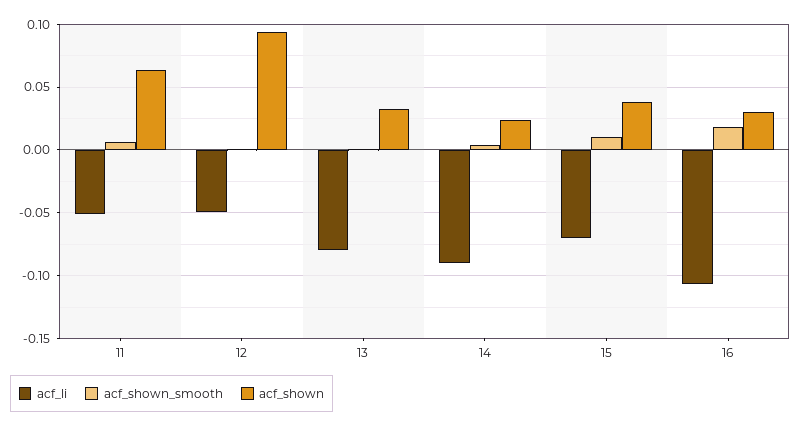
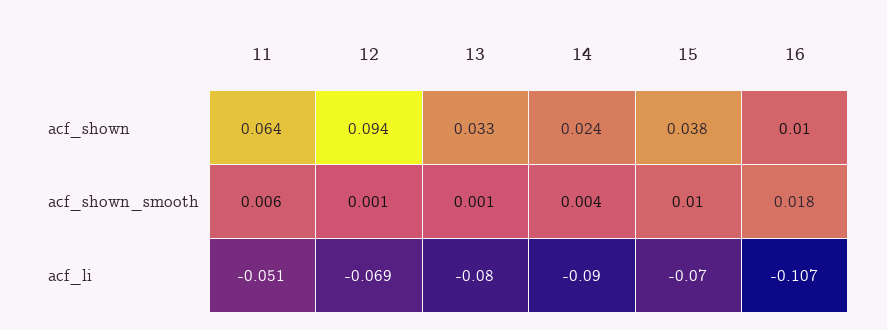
acf_li, 12: -0.05 -> -0.069
acf_shown, 16: 0.03 -> 0.01

